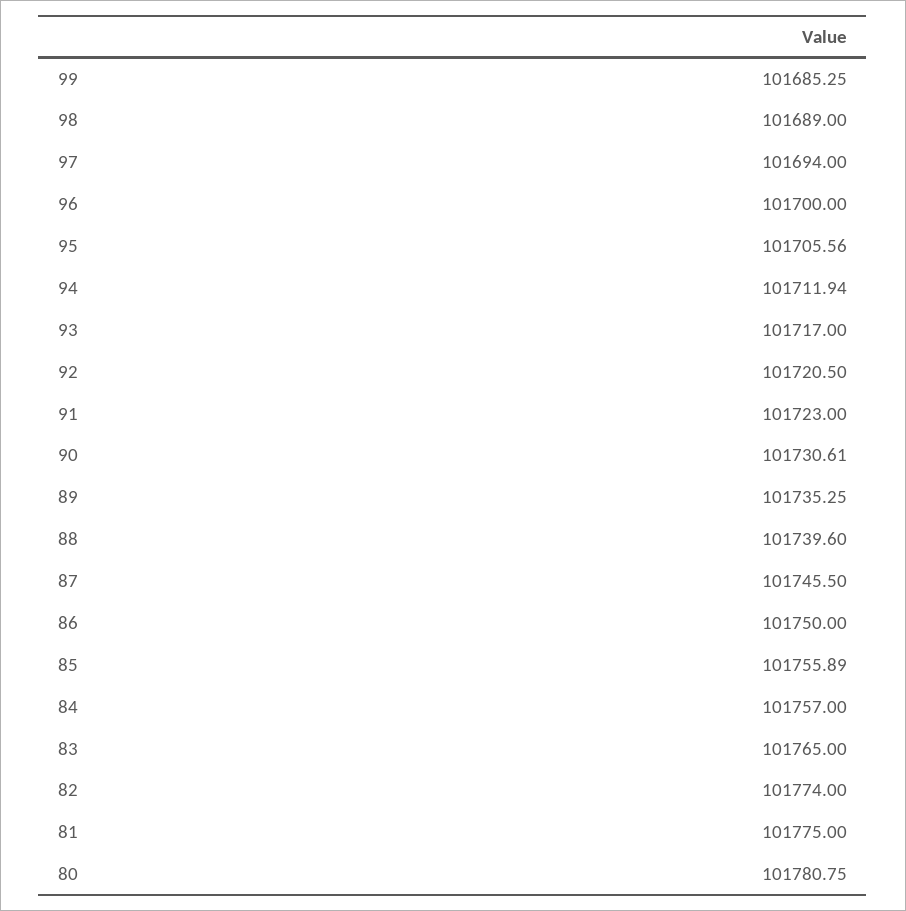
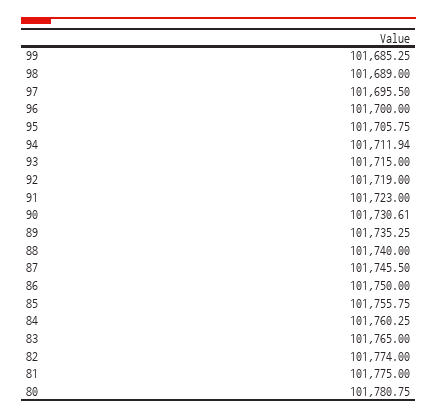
97: 101694 -> 101695.5
95: 101705.56 -> 101705.75
93: 101717 -> 101715
92: 101720.5 -> 101719
88: 101739.6 -> 101740
85: 101755.89 -> 101755.75
84: 101757 -> 101760.25

